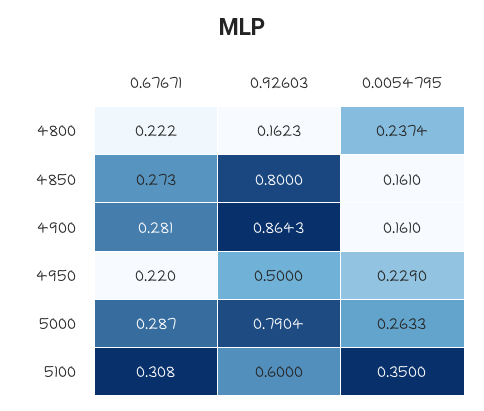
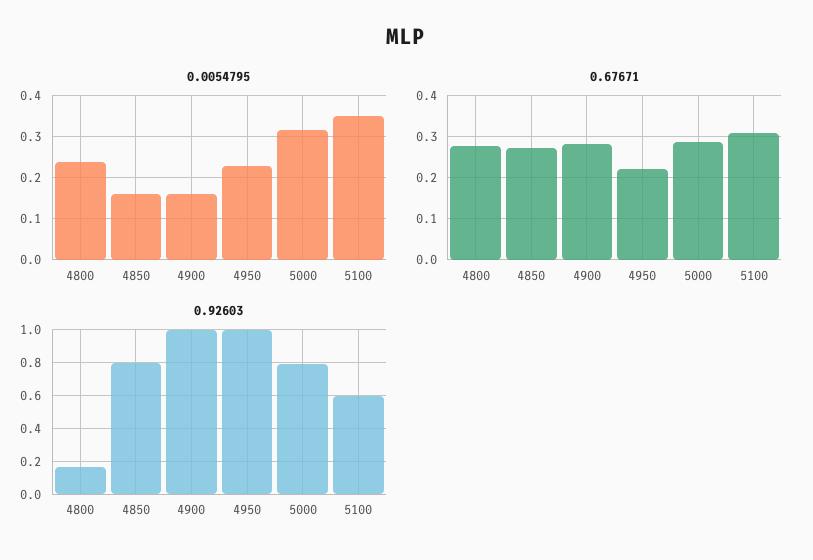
0.67671, 4800: 0.222 -> 0.28
0.92603, 4900: 0.8643 -> 1
0.92603, 4950: 0.5 -> 1
0.0054795, 5000: 0.2633 -> 0.32

